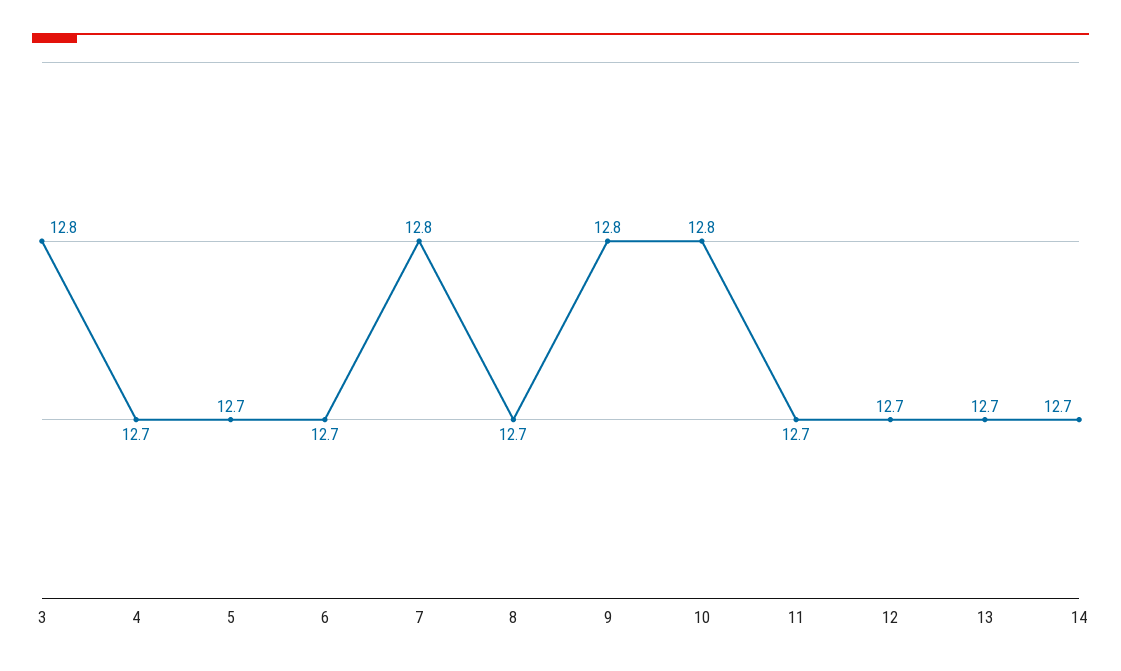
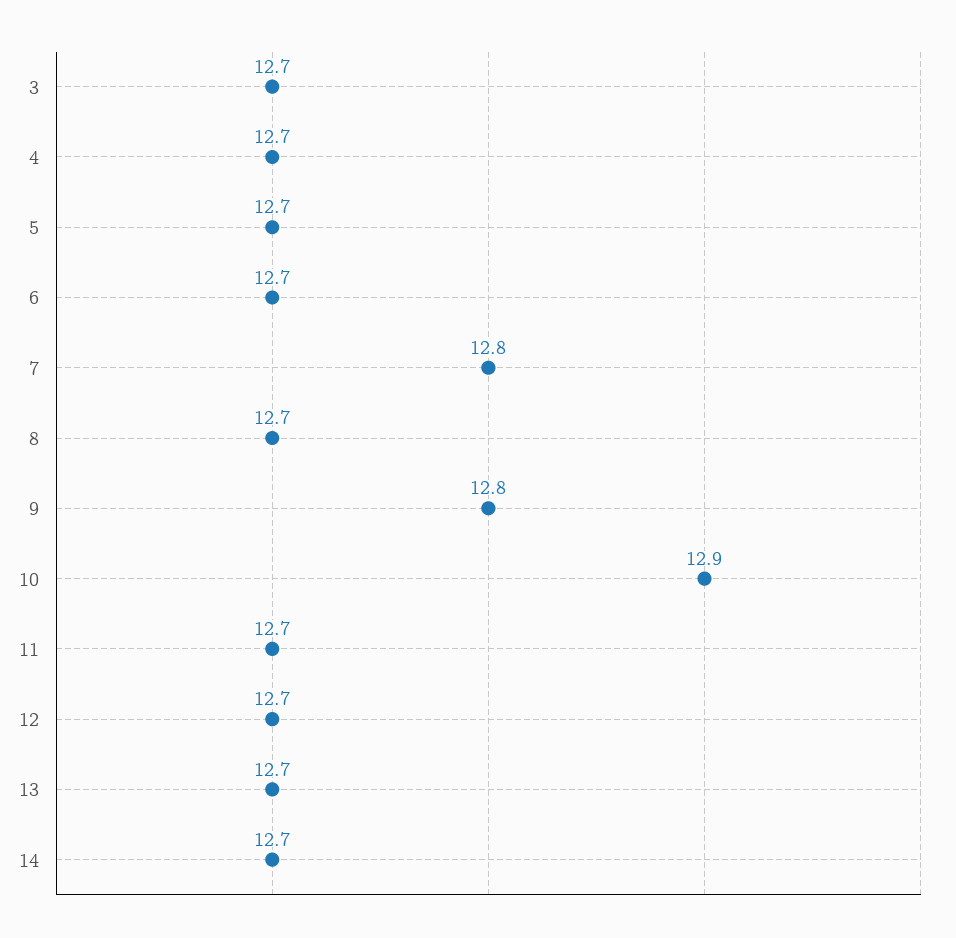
3: 12.8 -> 12.7
10: 12.8 -> 12.9

